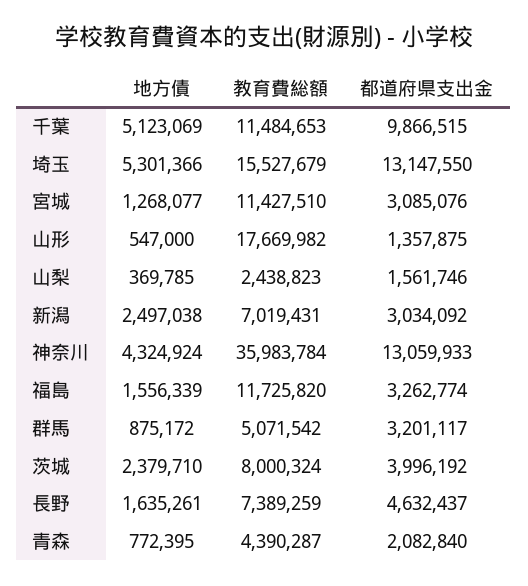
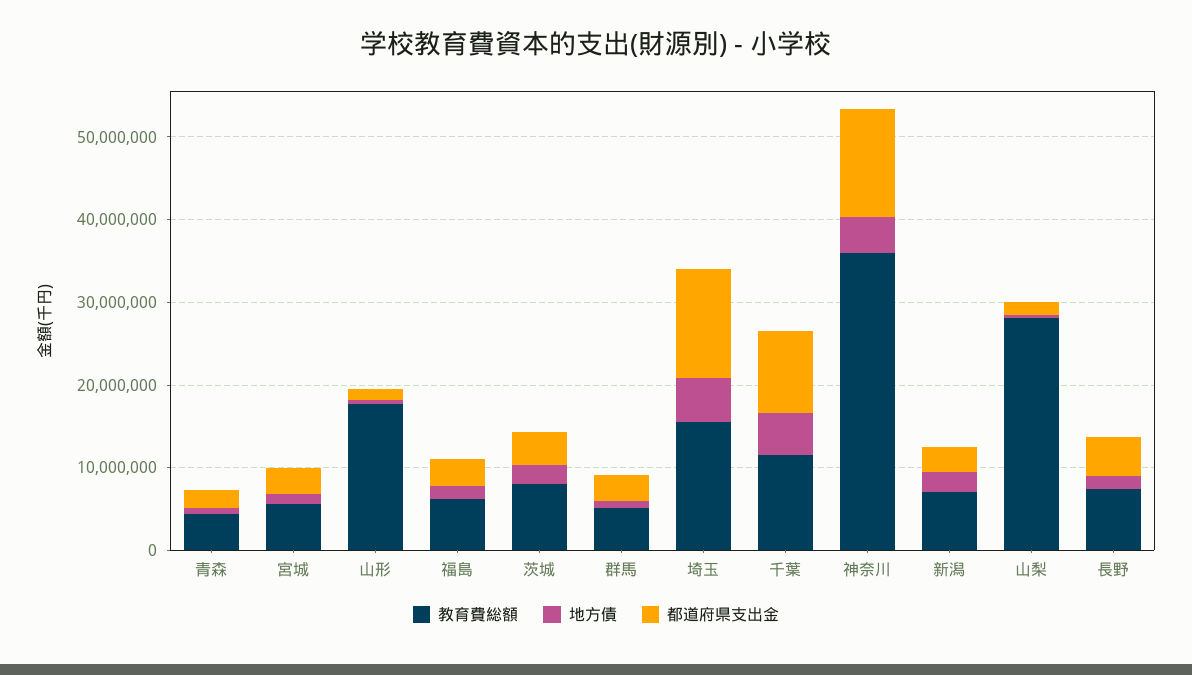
教育費総額, 宮城: 11427510 -> 6000000
教育費総額, 山梨: 2438823 -> 28000000
教育費総額, 福島: 11725820 -> 6000000

